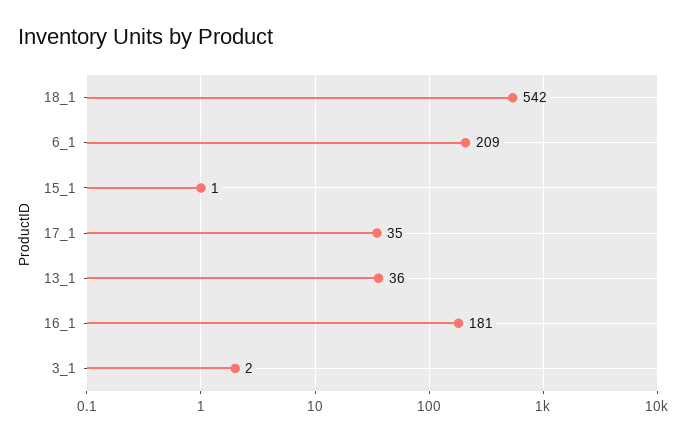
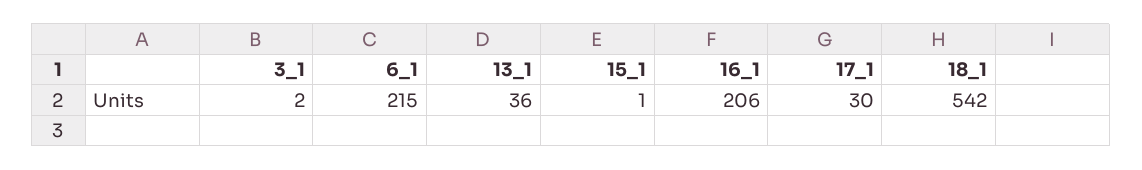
6_1: 209 -> 215
17_1: 35 -> 30
16_1: 181 -> 206

